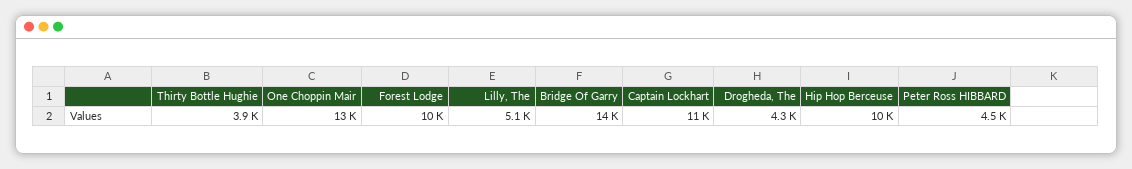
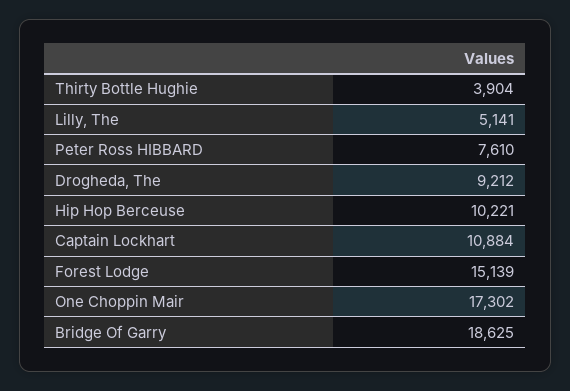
One Choppin Mair: 13000 -> 17302
Forest Lodge: 10000 -> 15139
Bridge Of Garry: 14000 -> 18625
Drogheda, The: 4300 -> 9212
Peter Ross HIBBARD: 4500 -> 7610

